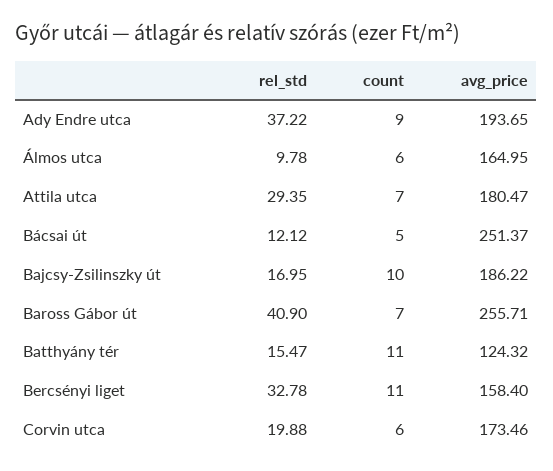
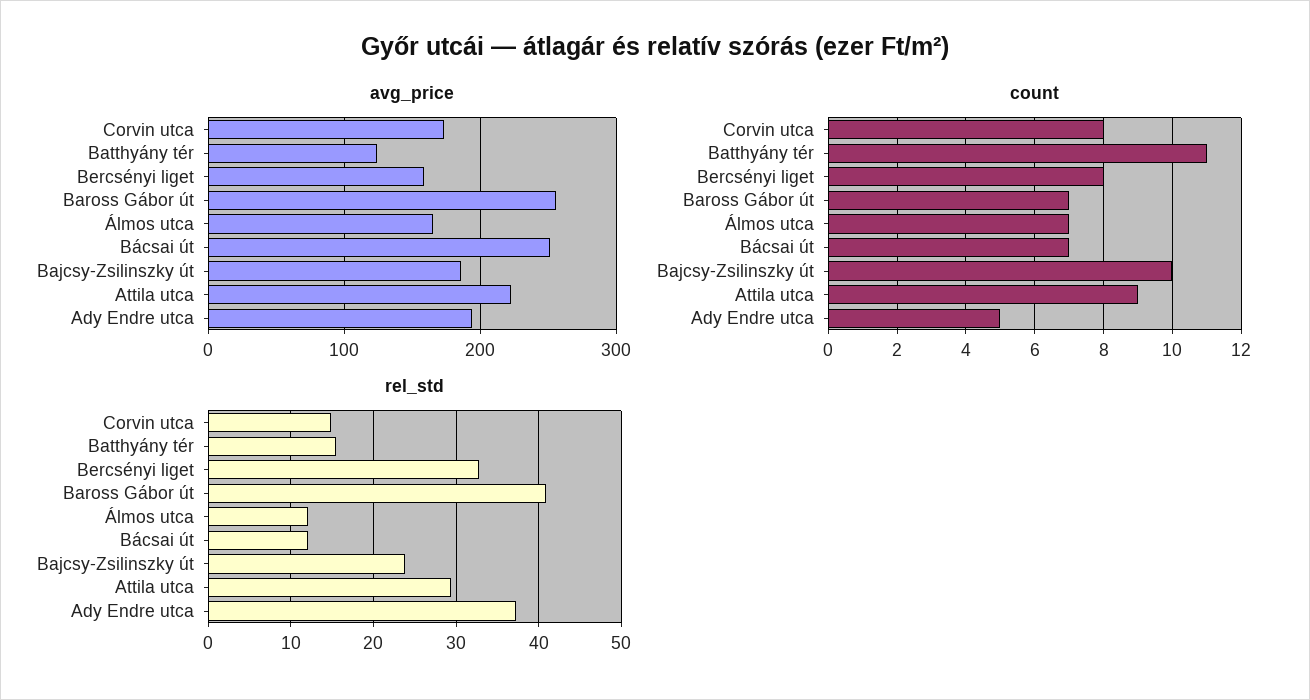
count, Ady Endre utca: 9 -> 5
rel_std, Álmos utca: 9.78 -> 12
count, Álmos utca: 6 -> 7
count, Attila utca: 7 -> 9
avg_price, Attila utca: 180.47 -> 220
count, Bácsai út: 5 -> 7
rel_std, Bajcsy-Zsilinszky út: 16.95 -> 24
count, Bercsényi liget: 11 -> 8
rel_std, Corvin utca: 19.88 -> 15
count, Corvin utca: 6 -> 8

